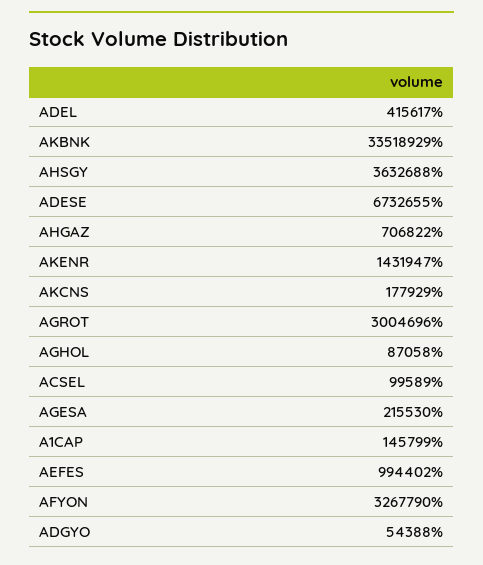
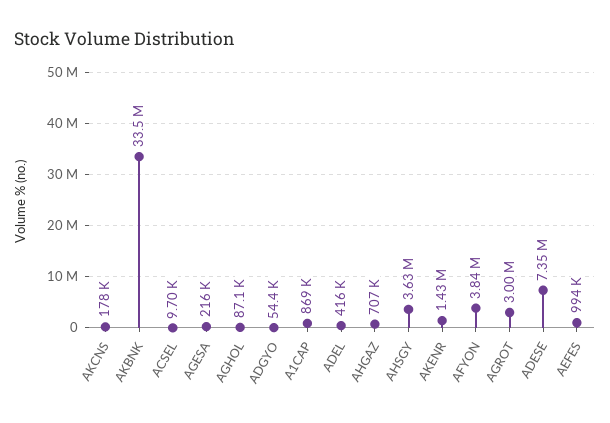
ADESE: 6732655 -> 7350000
ACSEL: 99589 -> 9700
A1CAP: 145799 -> 869000
AFYON: 3267790 -> 3840000

